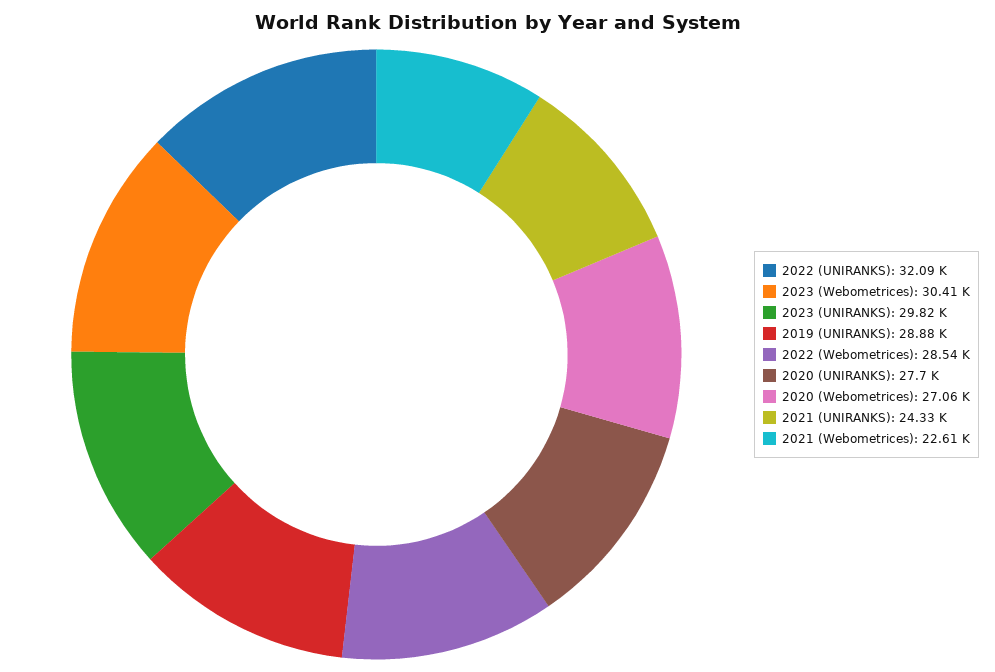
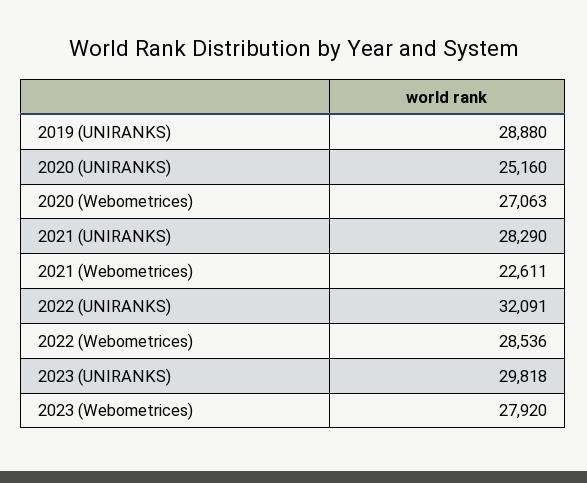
2023 (Webometrices): 30410 -> 27920
2020 (UNIRANKS): 27700 -> 25160
2021 (UNIRANKS): 24330 -> 28290

